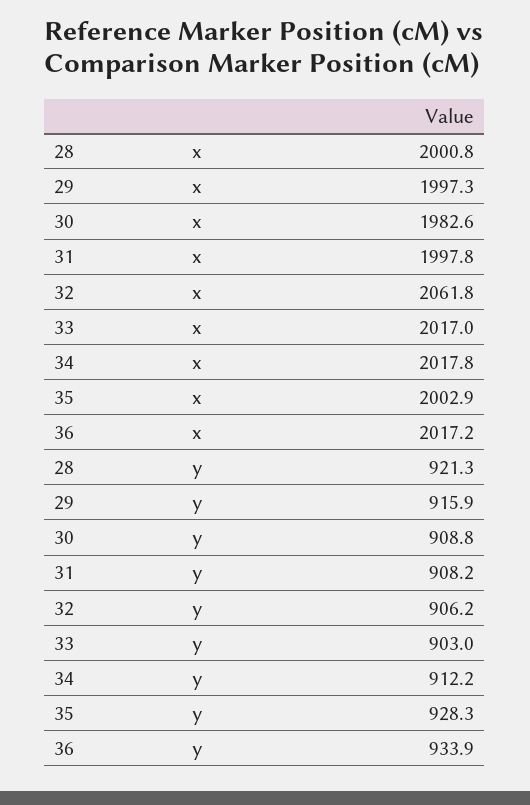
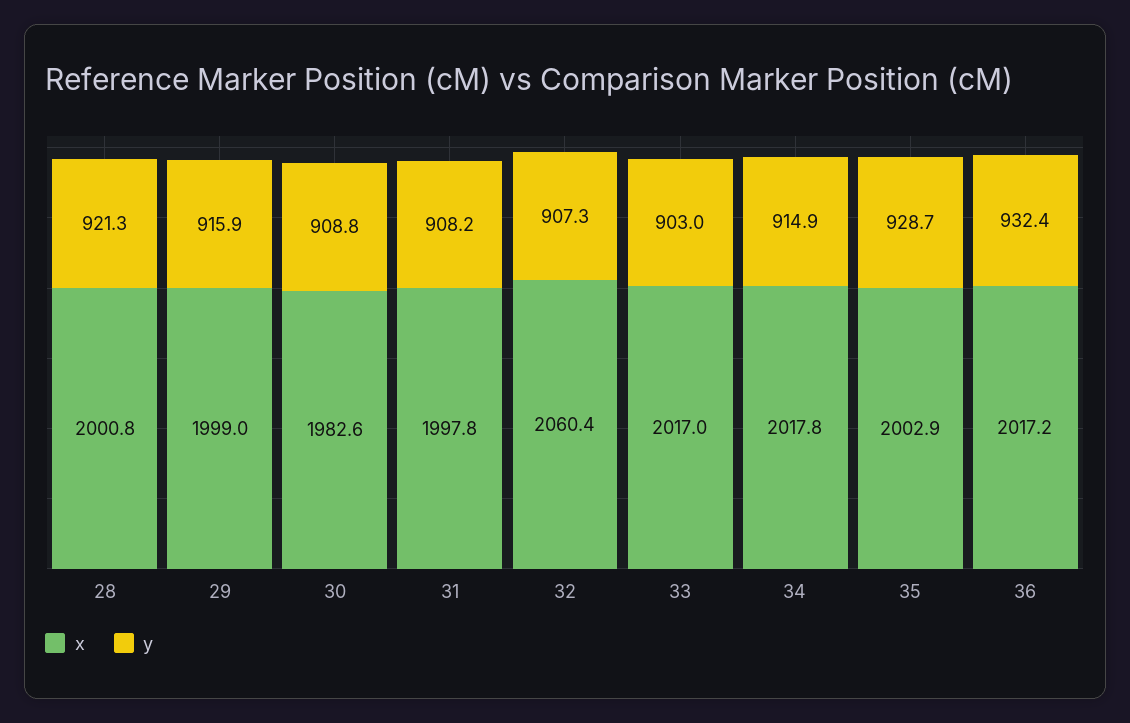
x, 29: 1997.3 -> 1999
x, 32: 2061.8 -> 2060.4
y, 32: 906.2 -> 907.3
y, 34: 912.2 -> 914.9
y, 35: 928.3 -> 928.7
y, 36: 933.9 -> 932.4

